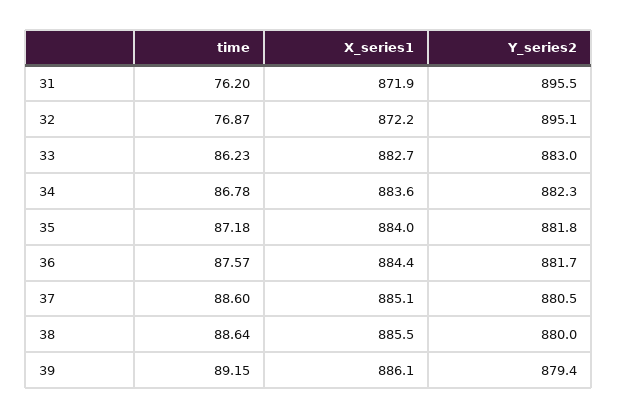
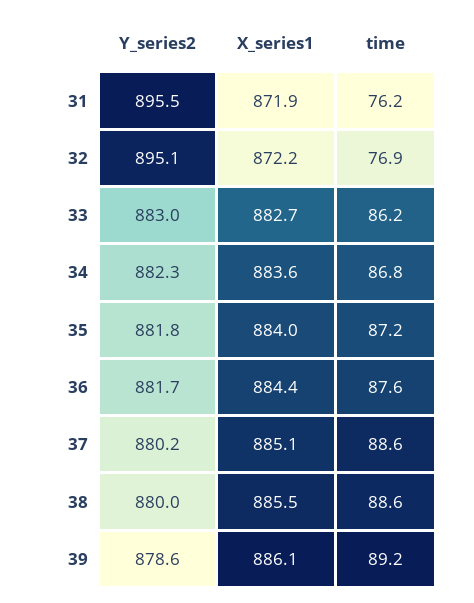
Y_series2, 37: 880.5 -> 880.2
Y_series2, 39: 879.4 -> 878.6

